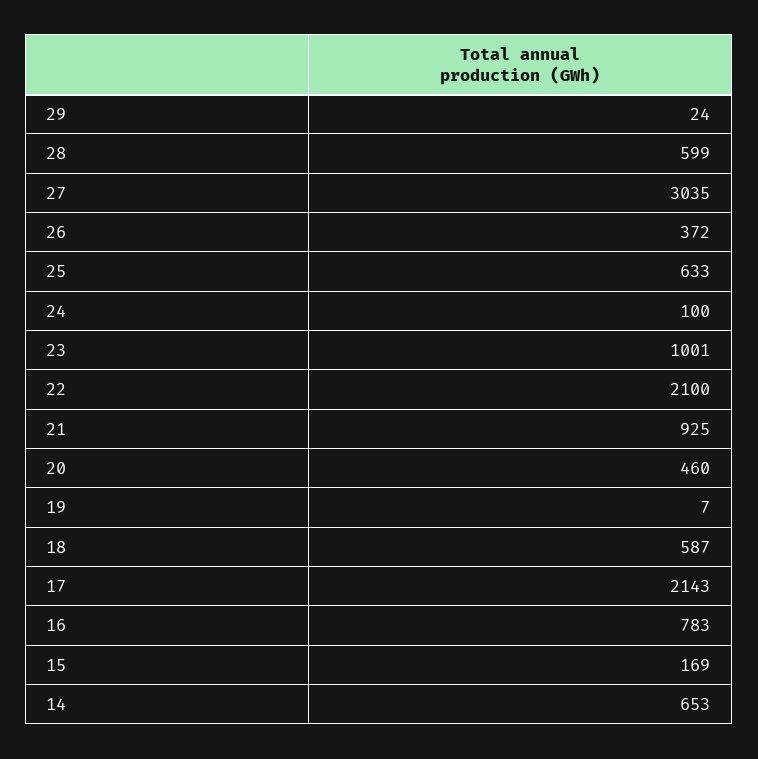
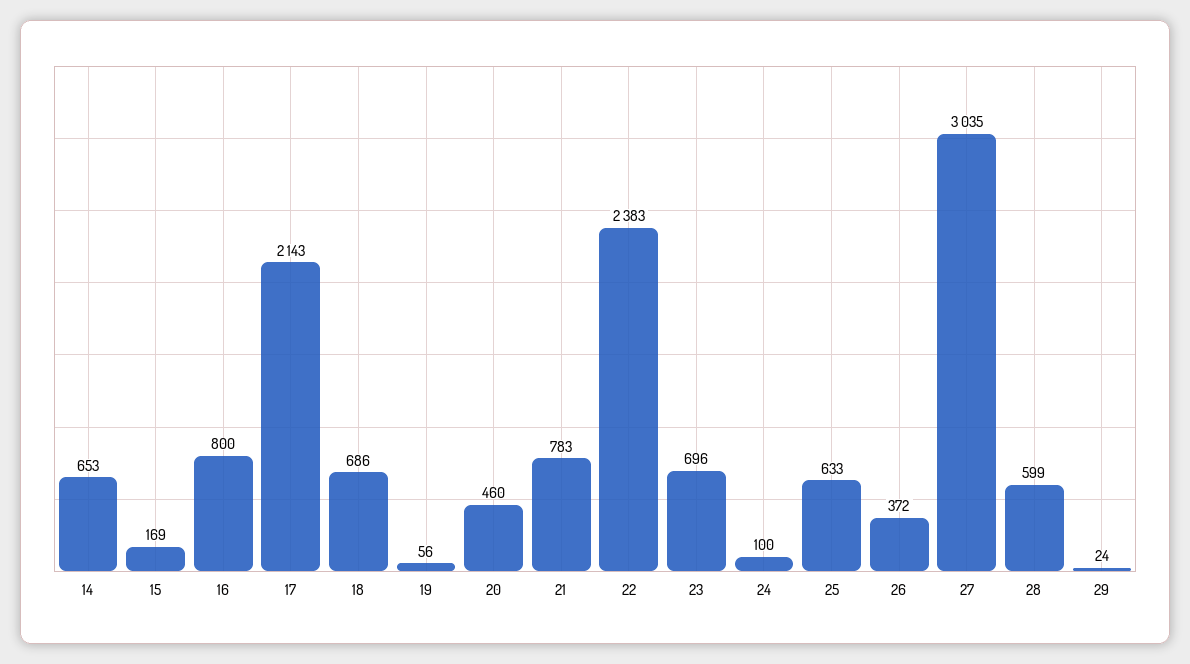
23: 1001 -> 696
22: 2100 -> 2383
21: 925 -> 783
19: 7 -> 56
18: 587 -> 686
16: 783 -> 800

